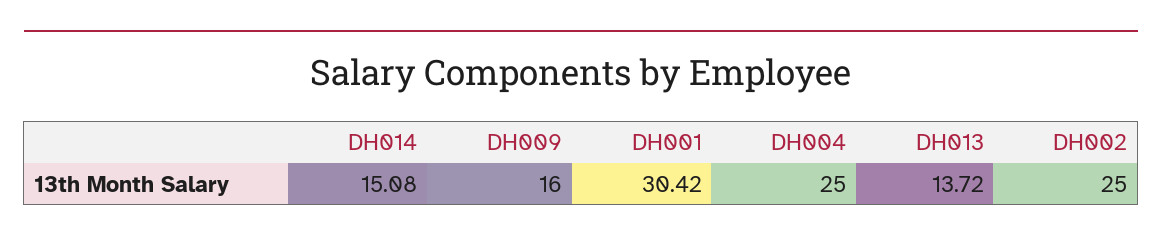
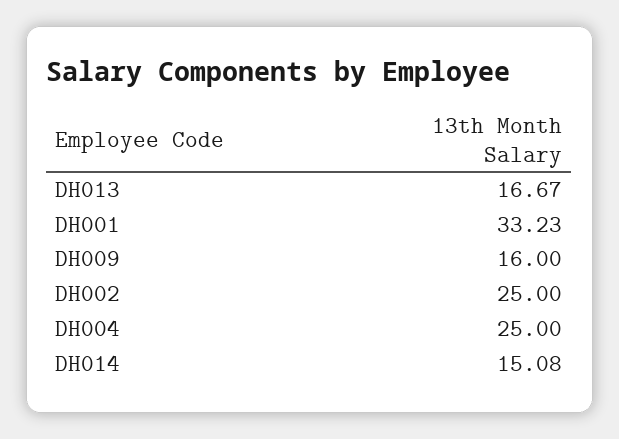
DH001: 30.42 -> 33.23
DH013: 13.72 -> 16.67

